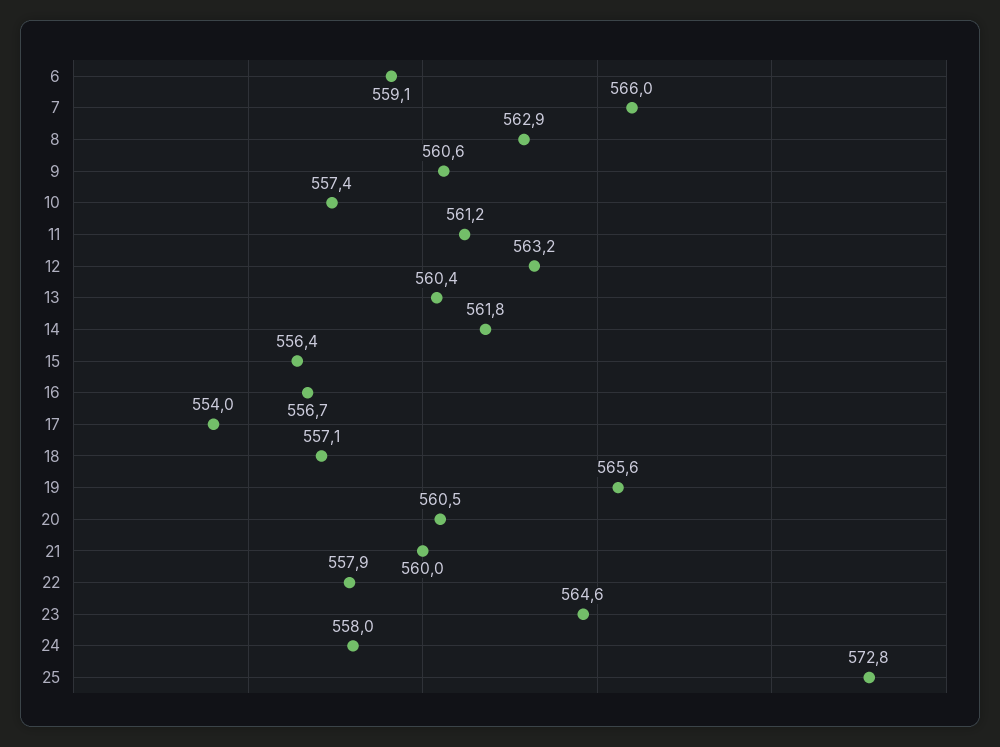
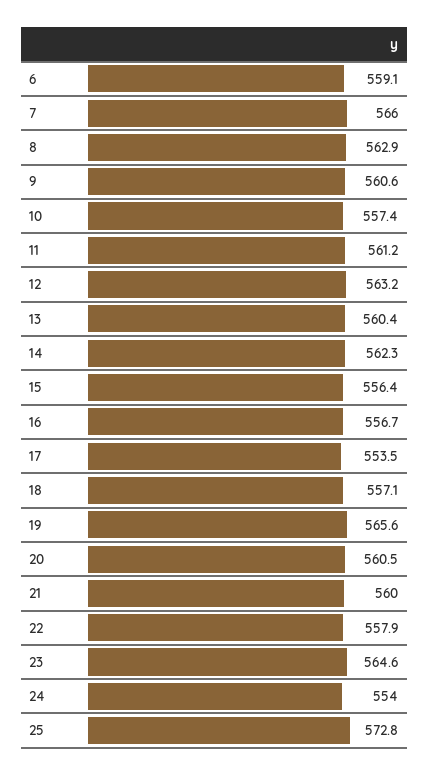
14: 561.8 -> 562.3
17: 554 -> 553.5
24: 558 -> 554

